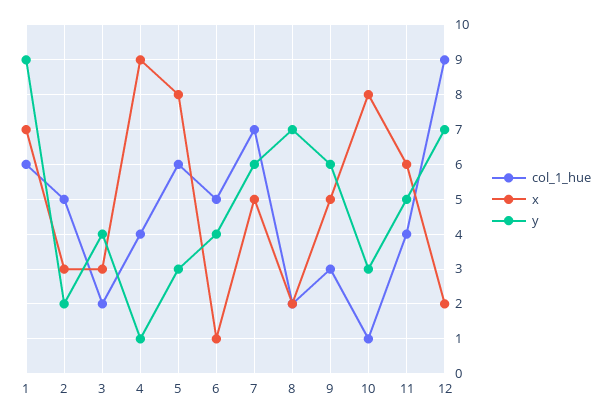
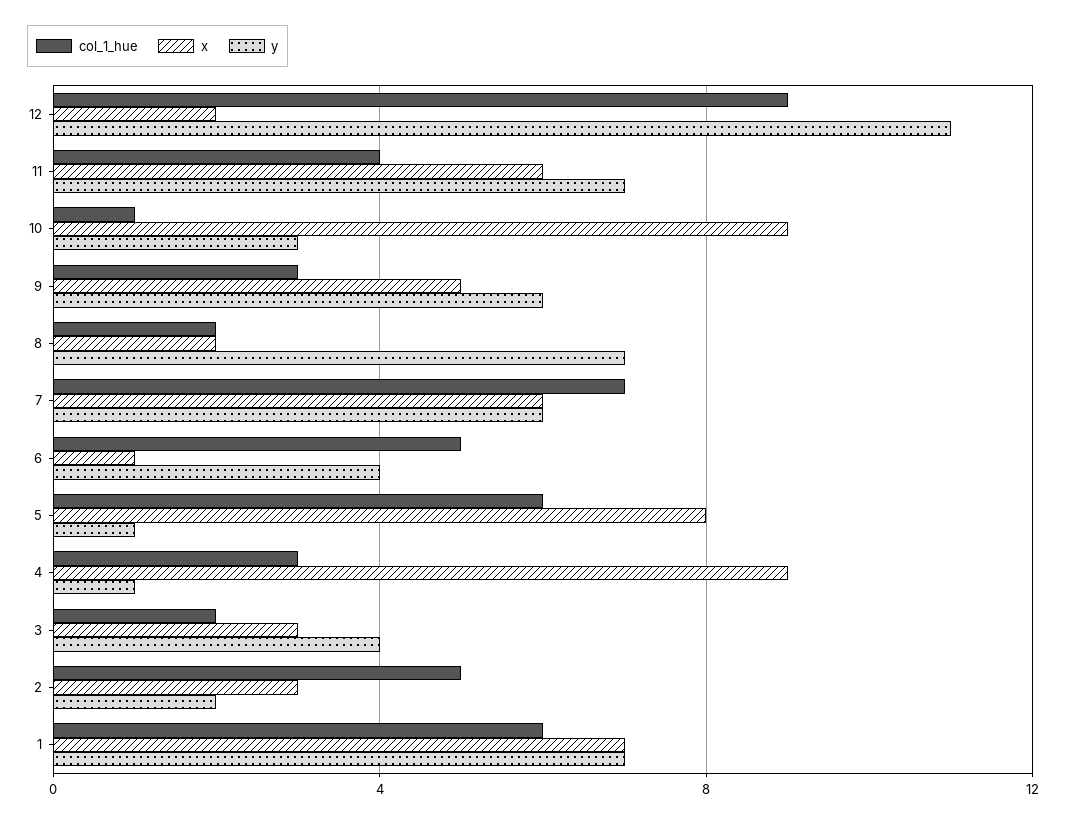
y, 1: 9 -> 7
col_1_hue, 4: 4 -> 3
y, 5: 3 -> 1
x, 7: 5 -> 6
x, 10: 8 -> 9
y, 11: 5 -> 7
y, 12: 7 -> 11

